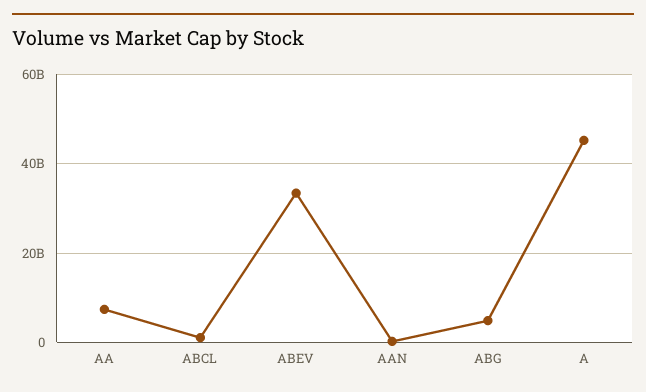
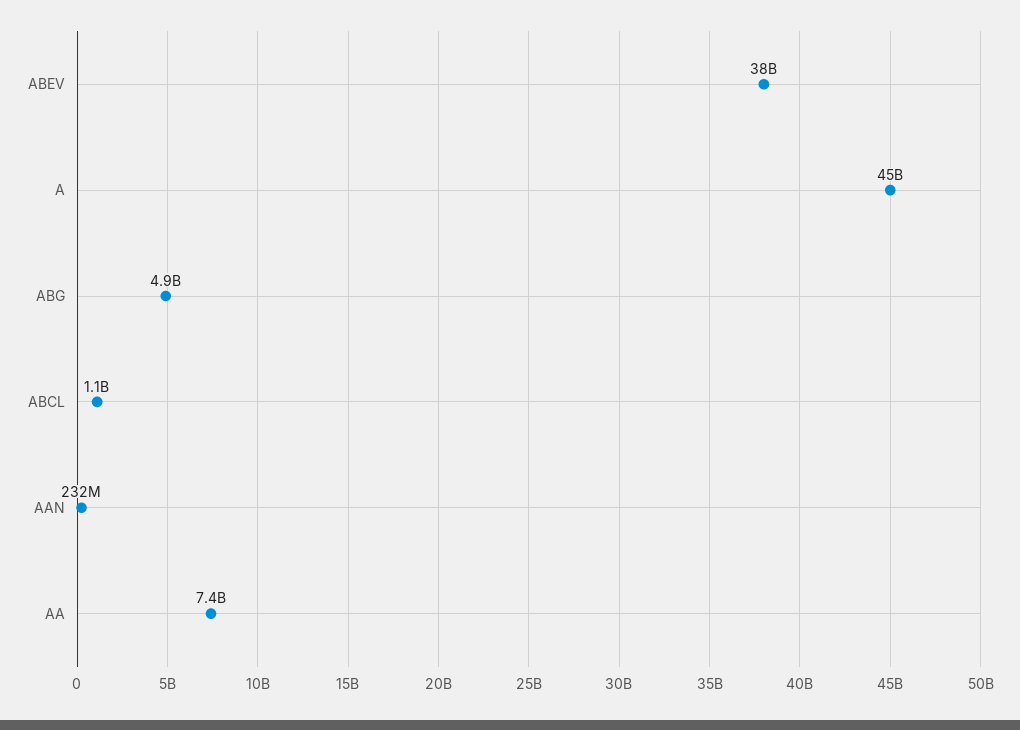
ABEV: 34000000000 -> 38000000000

